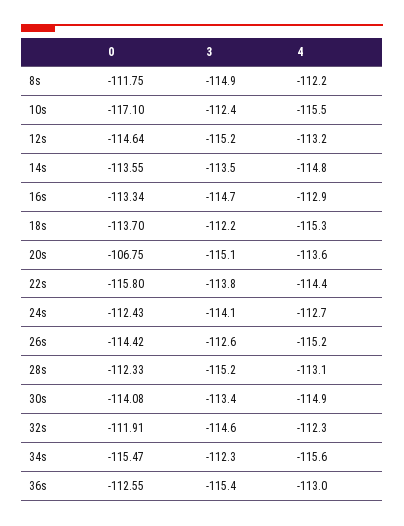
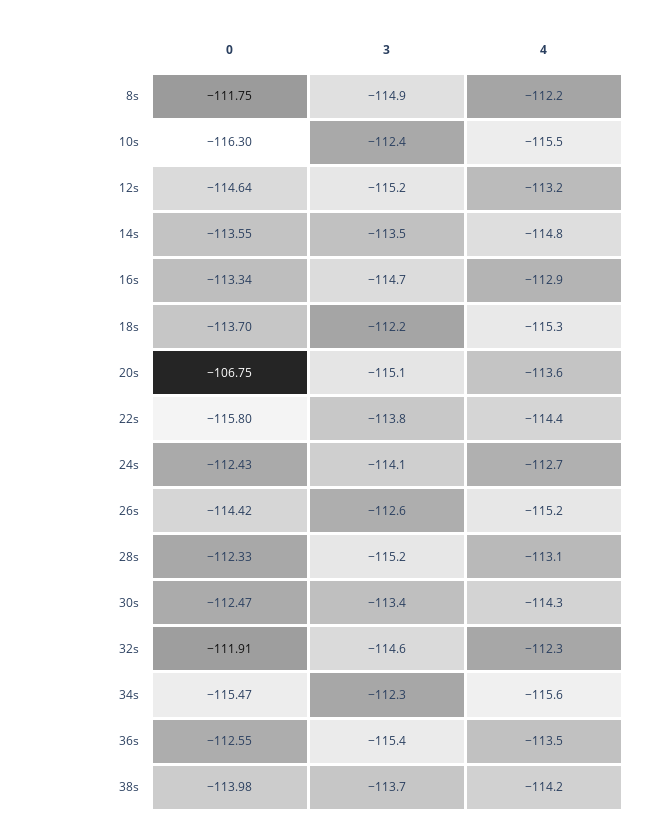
0, 10s: -117.1 -> -116.3
0, 30s: -114.08 -> -112.47
4, 30s: -114.9 -> -114.3
4, 36s: -113 -> -113.5
0, 38s: none -> -113.98
3, 38s: none -> -113.7
4, 38s: none -> -114.2

